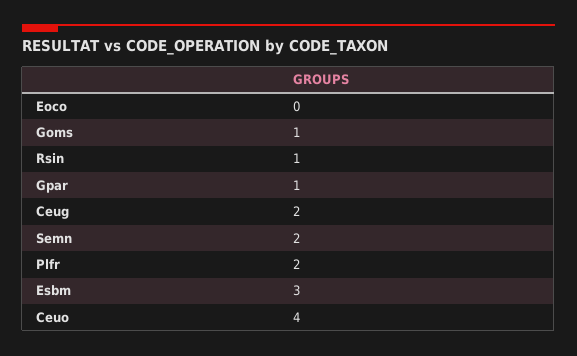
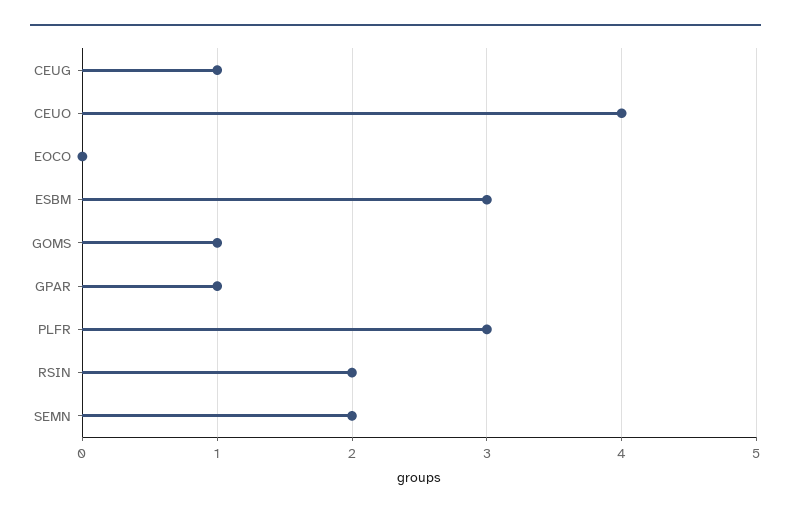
Rsin: 1 -> 2
Ceug: 2 -> 1
Plfr: 2 -> 3

